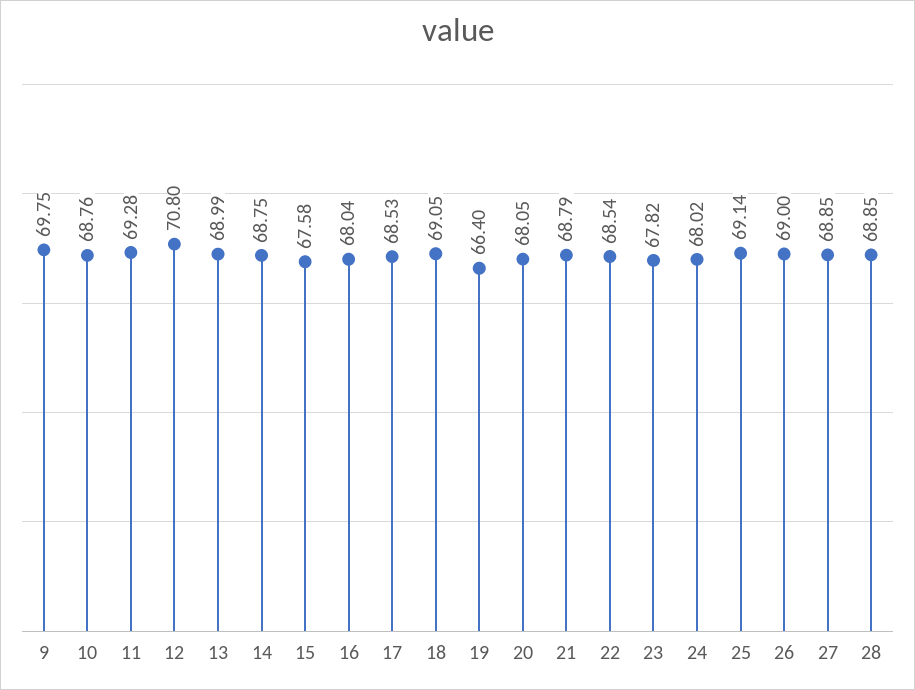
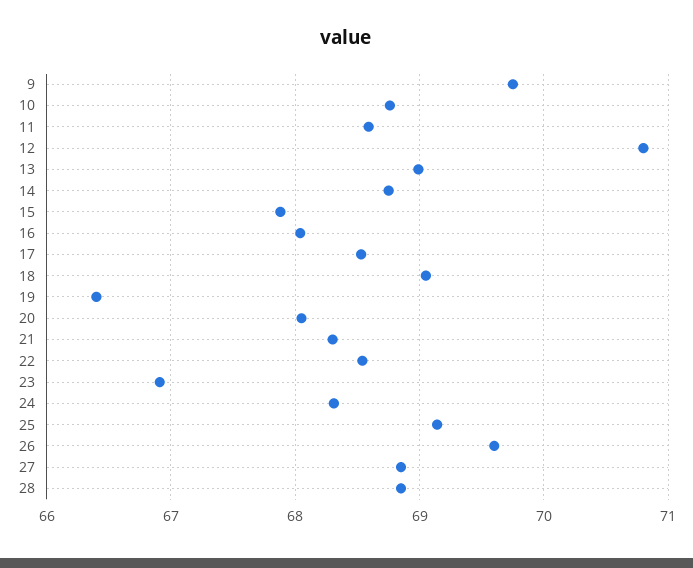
11: 69.28 -> 68.6
15: 67.58 -> 67.9
21: 68.79 -> 68.3
23: 67.82 -> 66.9
24: 68.02 -> 68.3
26: 69 -> 69.6

